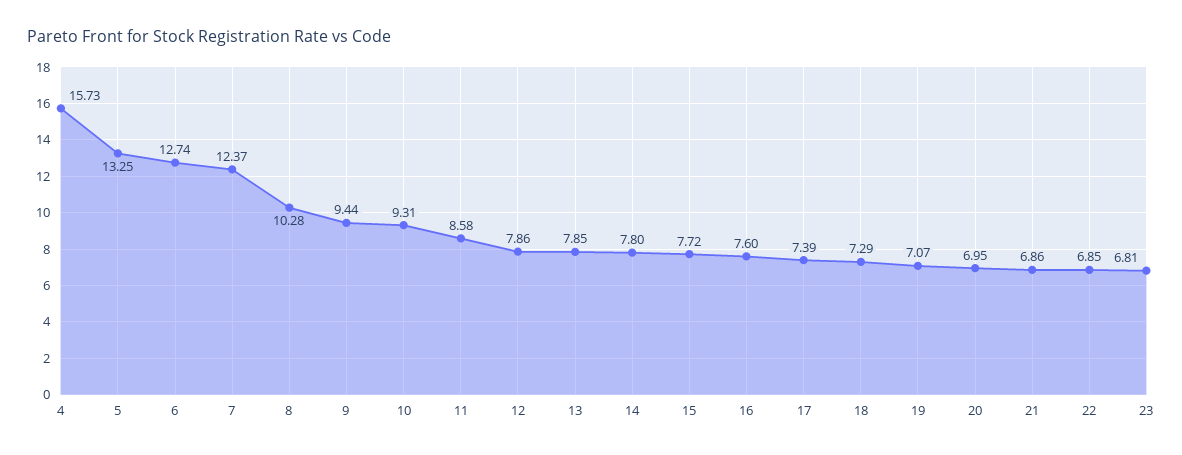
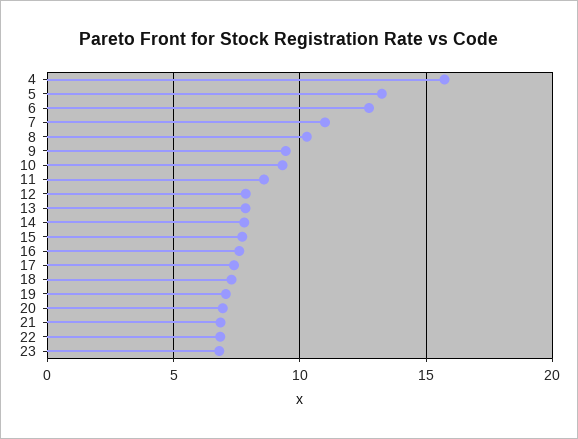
7: 12.37 -> 11

